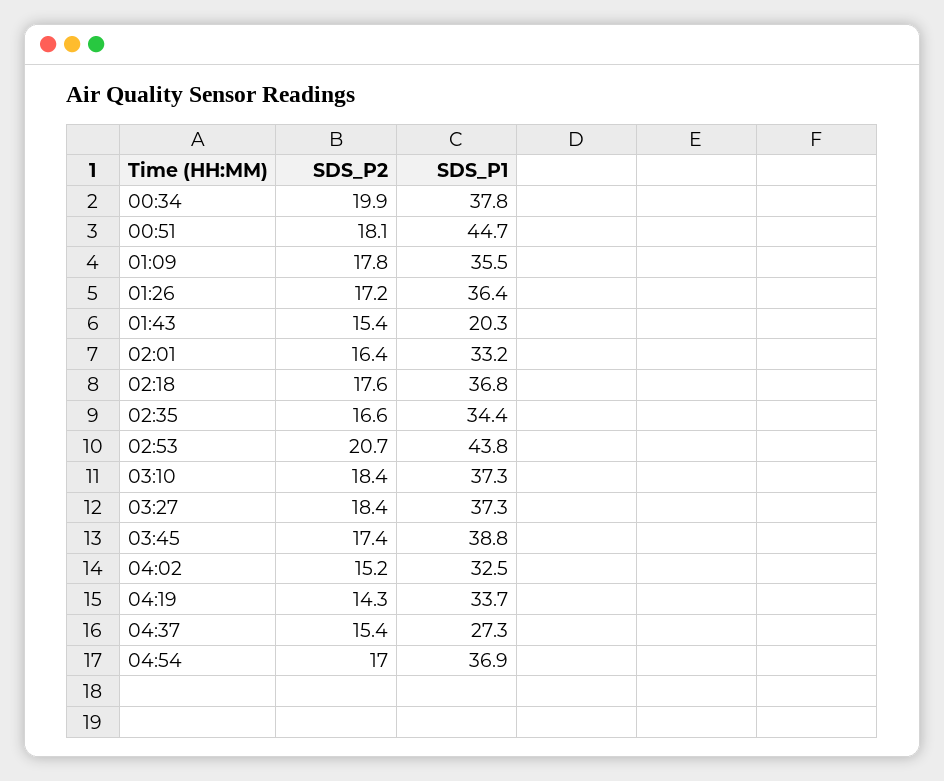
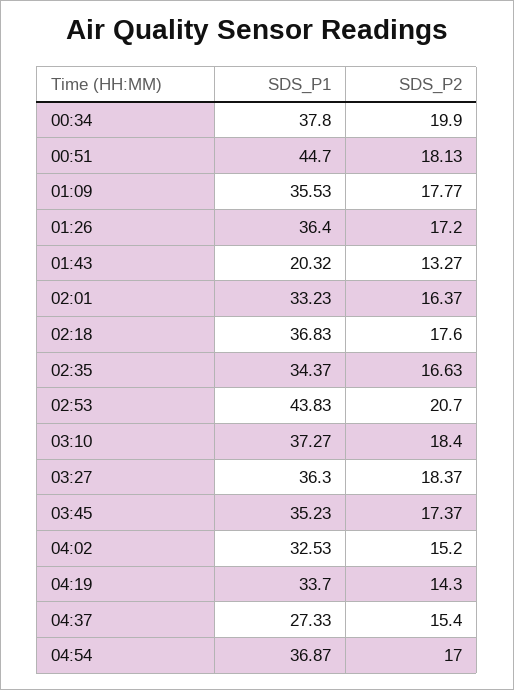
SDS_P2, 01:43: 15.4 -> 13.27
SDS_P1, 03:27: 37.3 -> 36.3
SDS_P1, 03:45: 38.8 -> 35.23

